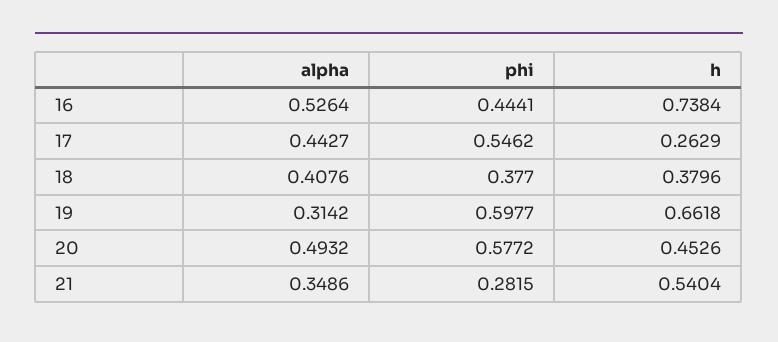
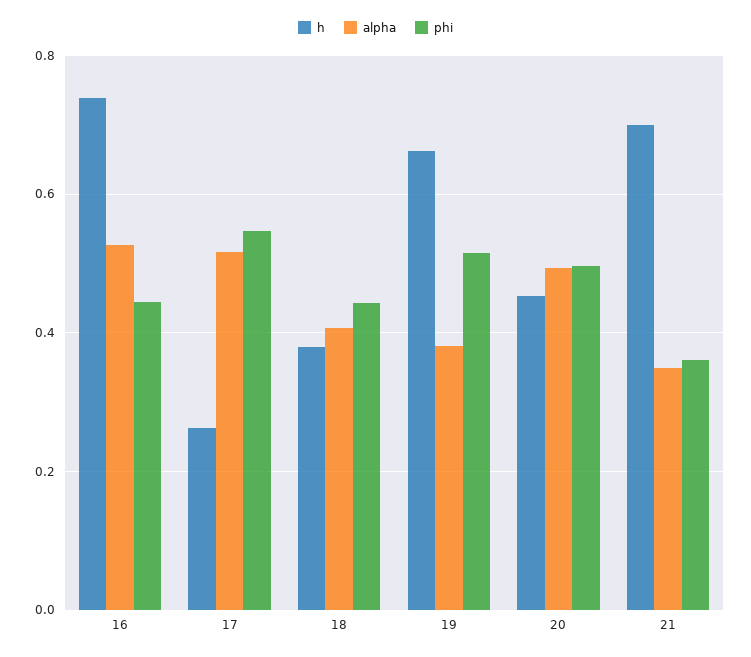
alpha, 17: 0.4427 -> 0.52
phi, 18: 0.377 -> 0.44
alpha, 19: 0.3142 -> 0.38
phi, 19: 0.5977 -> 0.52
phi, 20: 0.5772 -> 0.5
phi, 21: 0.2815 -> 0.36
h, 21: 0.5404 -> 0.7

